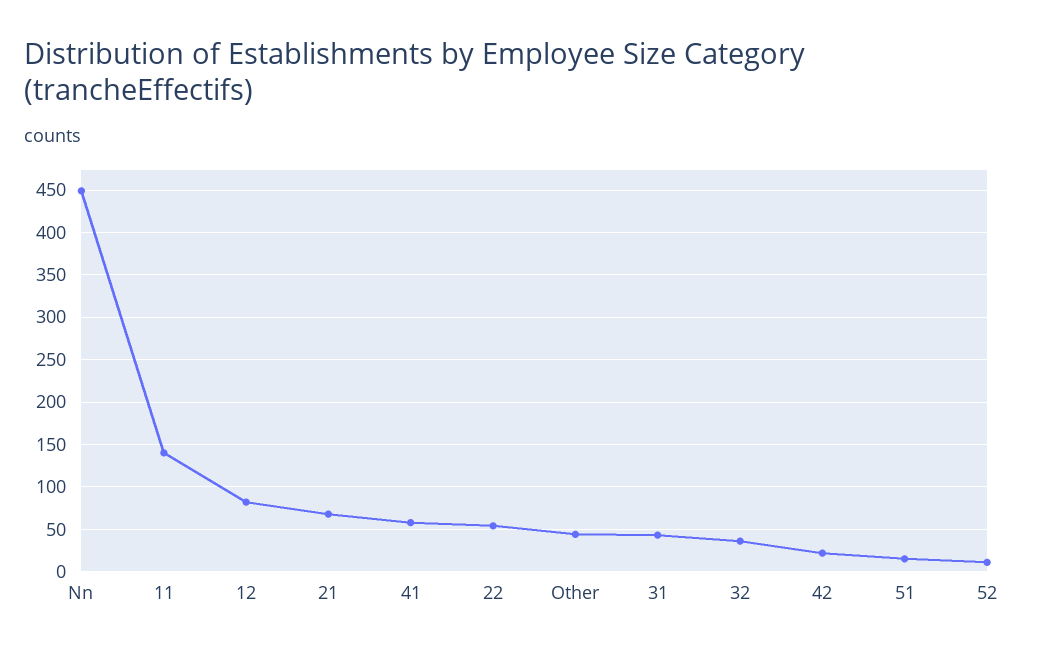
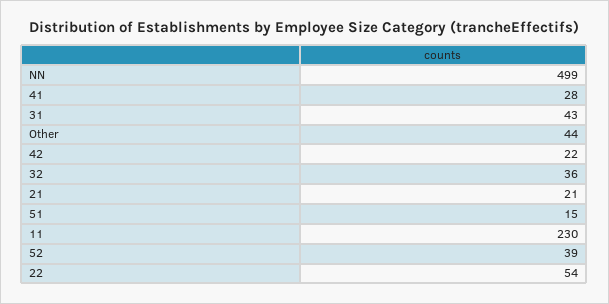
Nn: 450 -> 499
11: 140 -> 230
12: 80 -> none
21: 70 -> 21
41: 60 -> 28
52: 10 -> 39

